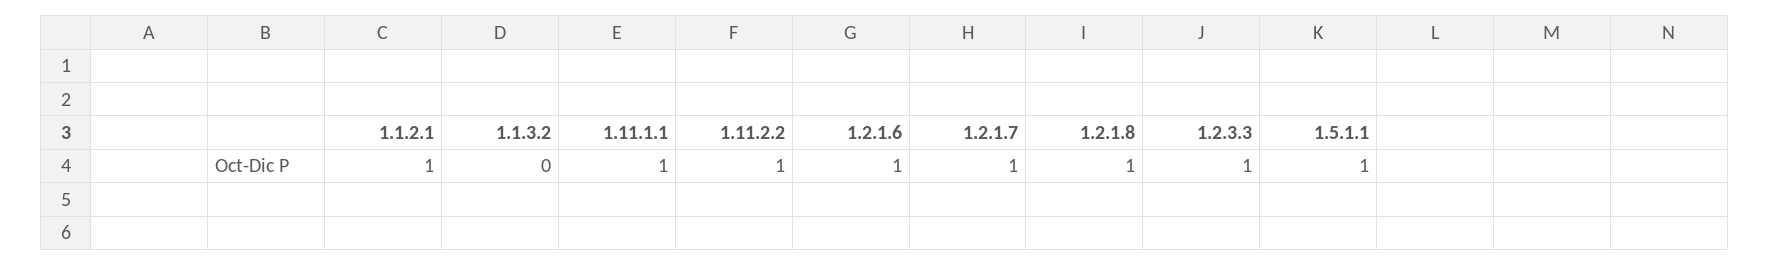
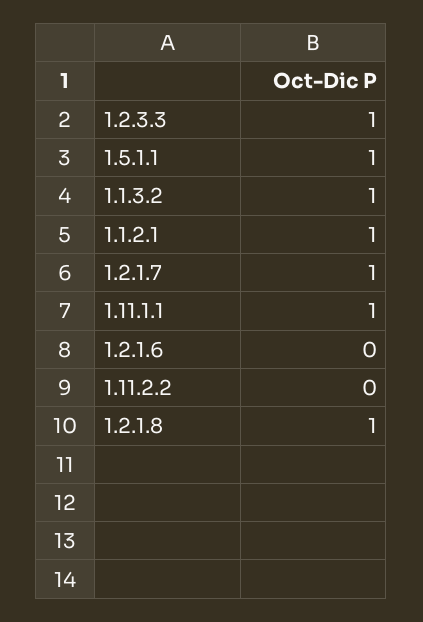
1.1.3.2: 0 -> 1
1.11.2.2: 1 -> 0
1.2.1.6: 1 -> 0

